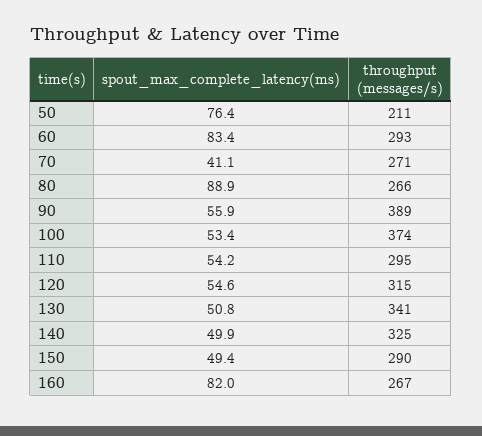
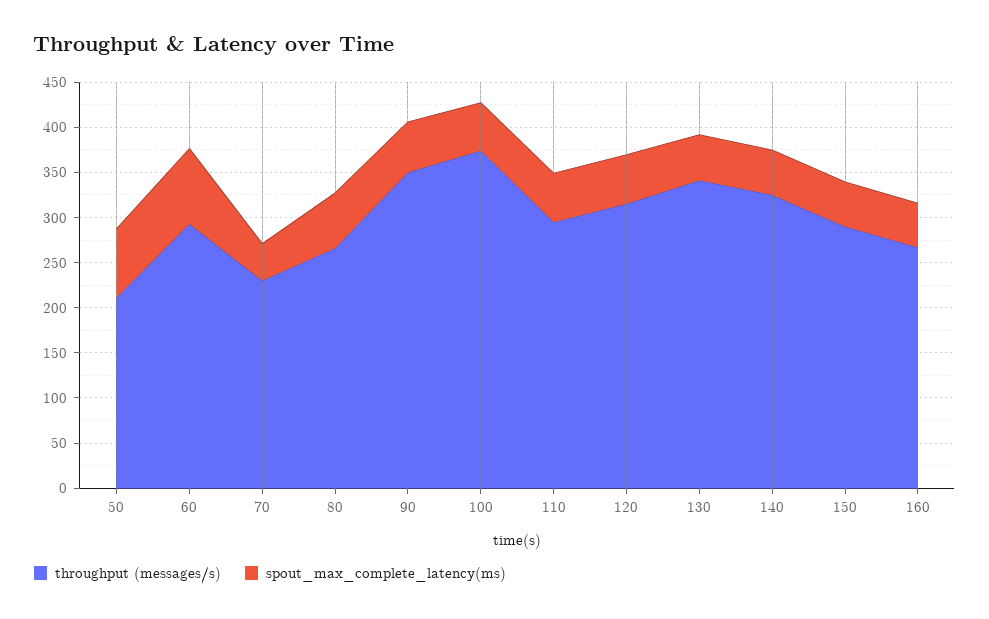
throughput (messages/s), 70: 271 -> 230
spout_max_complete_latency(ms), 80: 88.9 -> 60
throughput (messages/s), 90: 389 -> 350
spout_max_complete_latency(ms), 160: 82 -> 50

